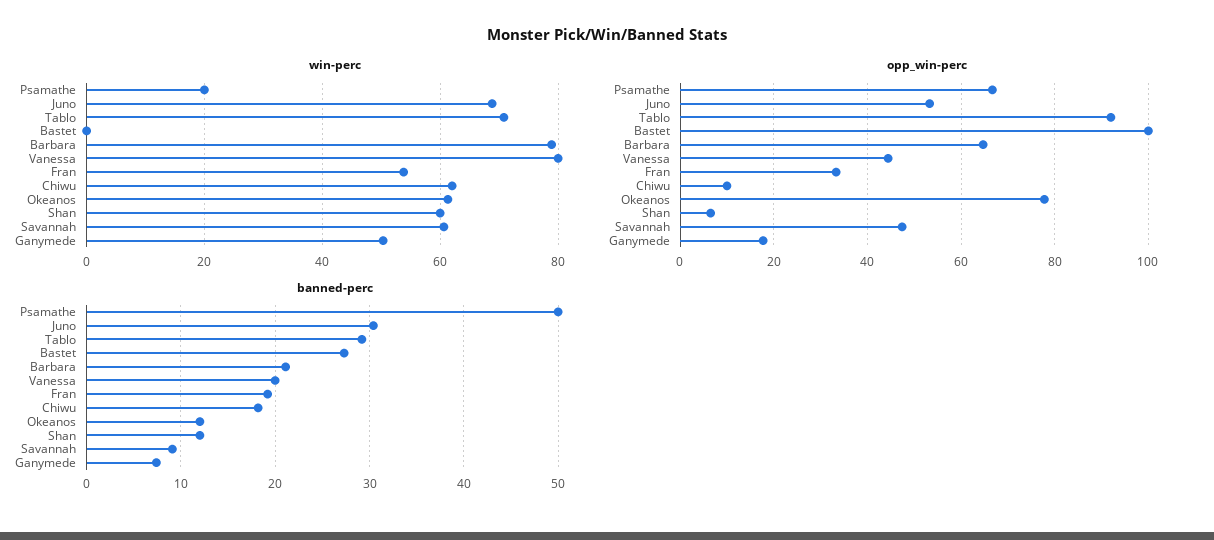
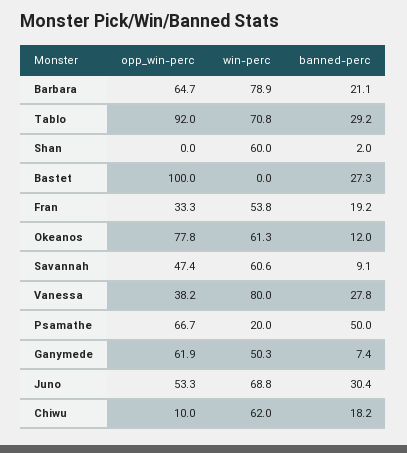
opp_win-perc, Vanessa: 44 -> 38.2
opp_win-perc, Shan: 6 -> 0
opp_win-perc, Ganymede: 18 -> 61.9
banned-perc, Vanessa: 20 -> 27.8
banned-perc, Shan: 12 -> 2

